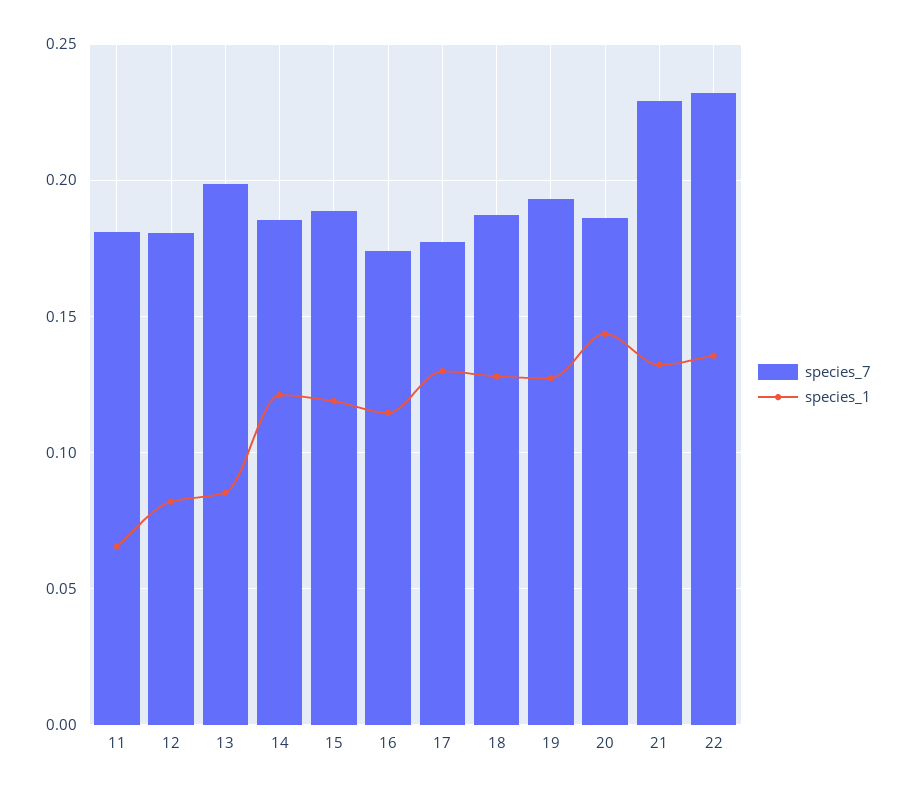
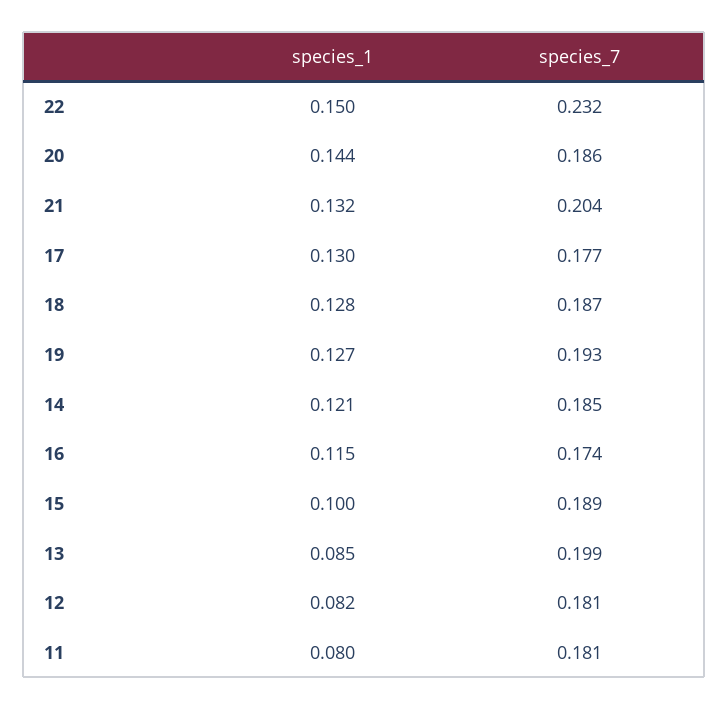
species_1, 11: 0.065 -> 0.08
species_1, 15: 0.12 -> 0.1
species_7, 21: 0.23 -> 0.204
species_1, 22: 0.135 -> 0.15

